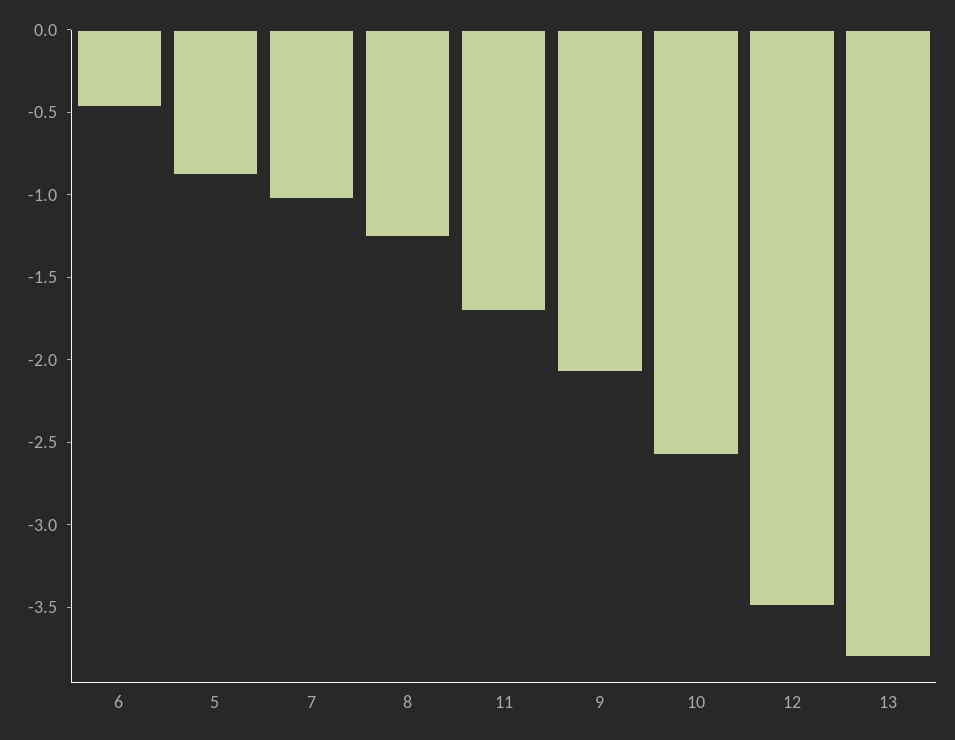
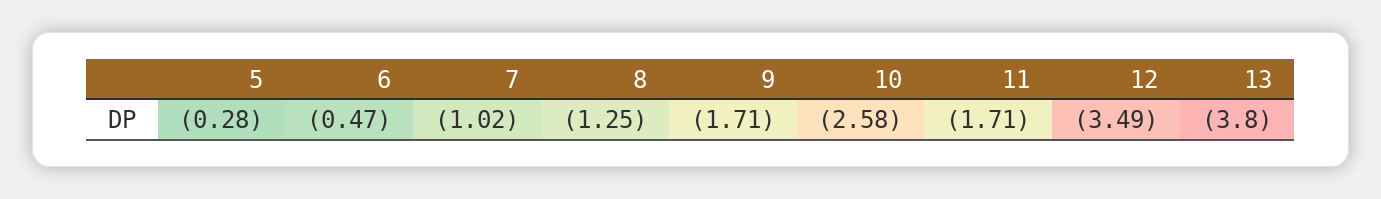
5: -0.9 -> -0.28
9: -2.1 -> -1.71

